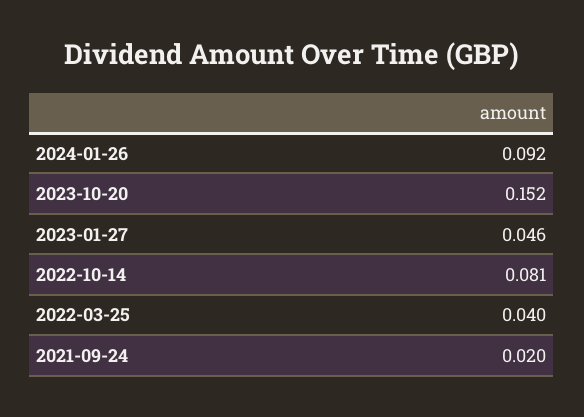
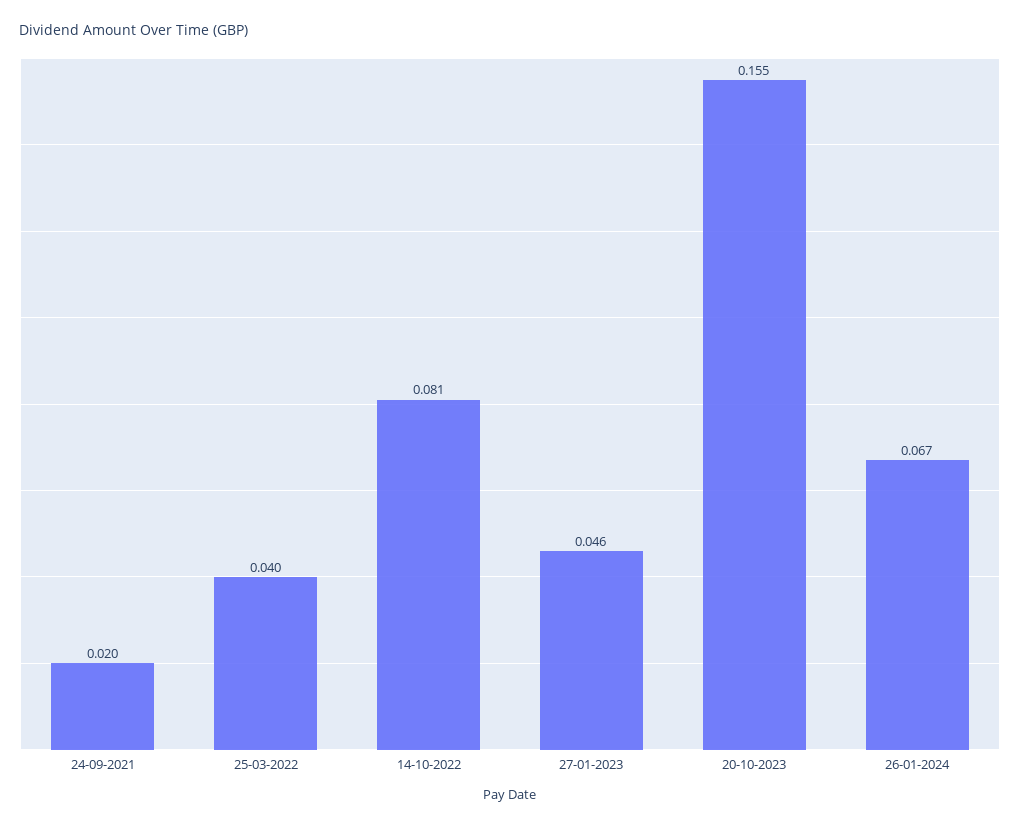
2024-01-26: 0.092 -> 0.067
2023-10-20: 0.152 -> 0.155

